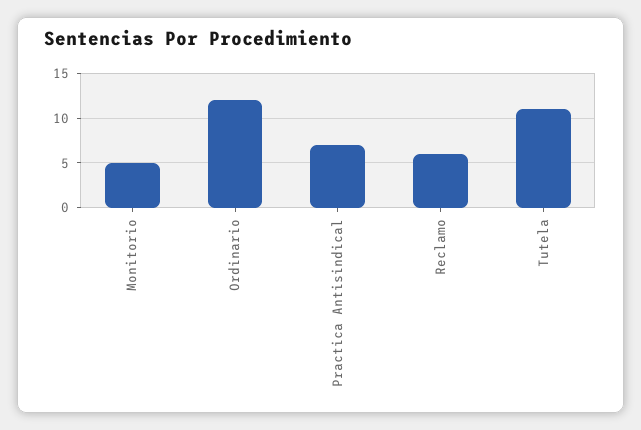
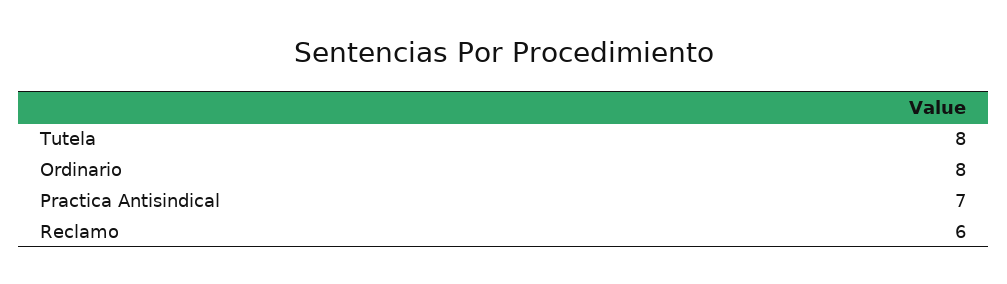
Monitorio: 5 -> none
Ordinario: 12 -> 8
Tutela: 11 -> 8

